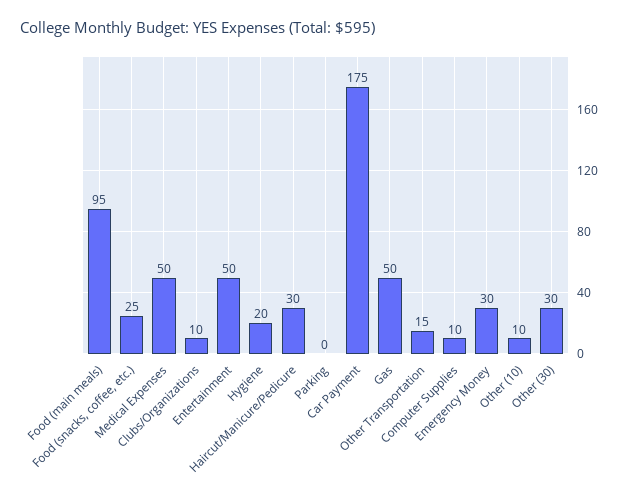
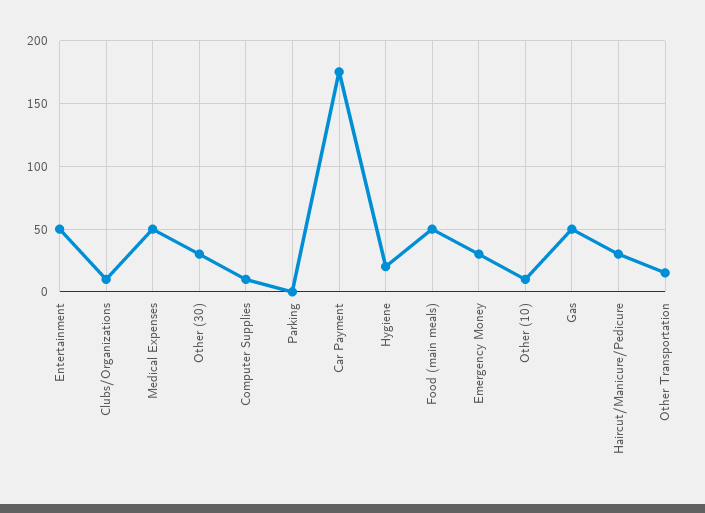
Food (main meals): 95 -> 50
Food (snacks, coffee, etc.): 25 -> none

